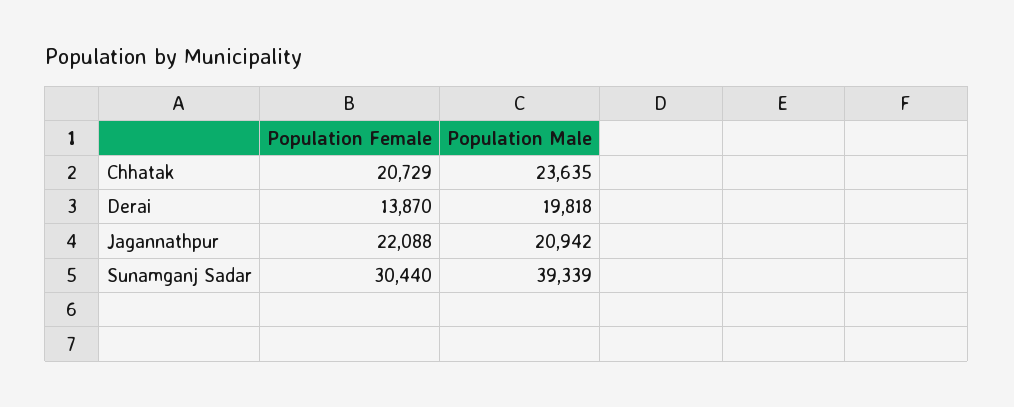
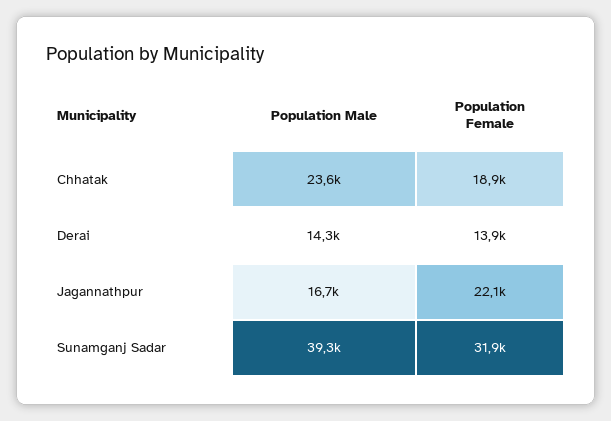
Population Female, Chhatak: 20729 -> 18900
Population Male, Derai: 19818 -> 14300
Population Male, Jagannathpur: 20942 -> 16700
Population Female, Sunamganj Sadar: 30440 -> 31900

